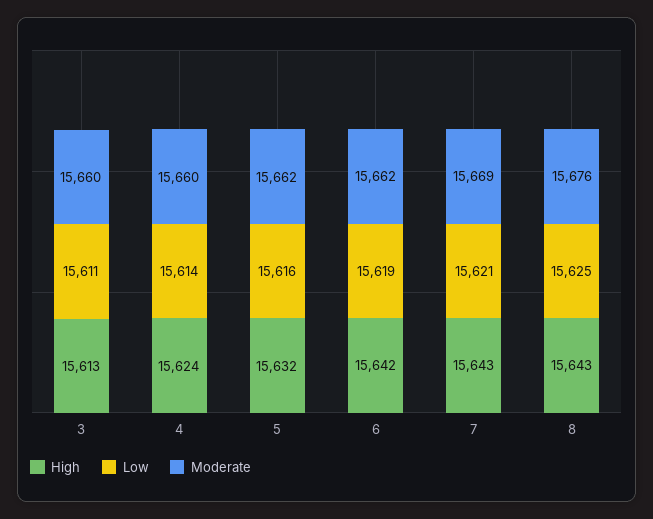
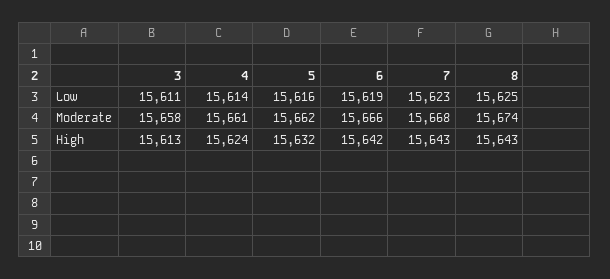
Moderate, 3: 15660 -> 15658
Moderate, 4: 15660 -> 15661
Moderate, 6: 15662 -> 15666
Low, 7: 15621 -> 15623
Moderate, 7: 15669 -> 15668
Moderate, 8: 15676 -> 15674

